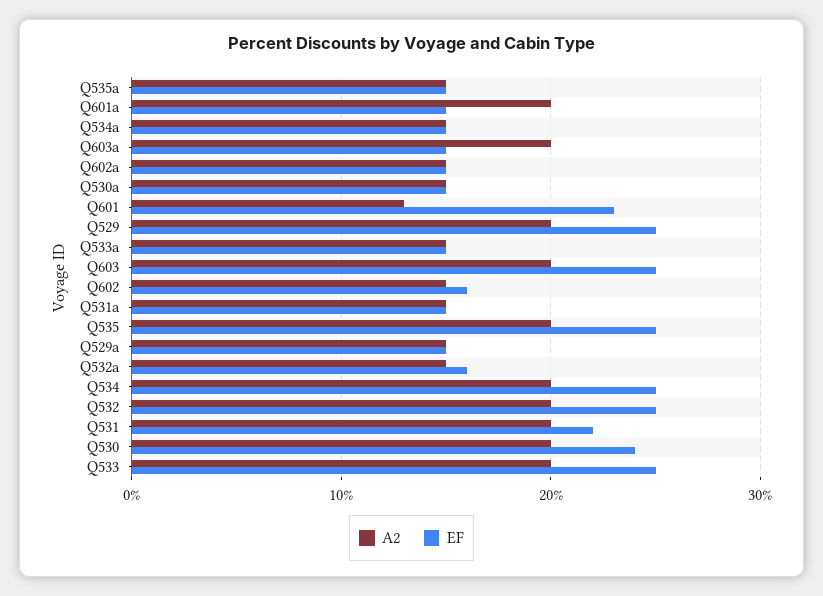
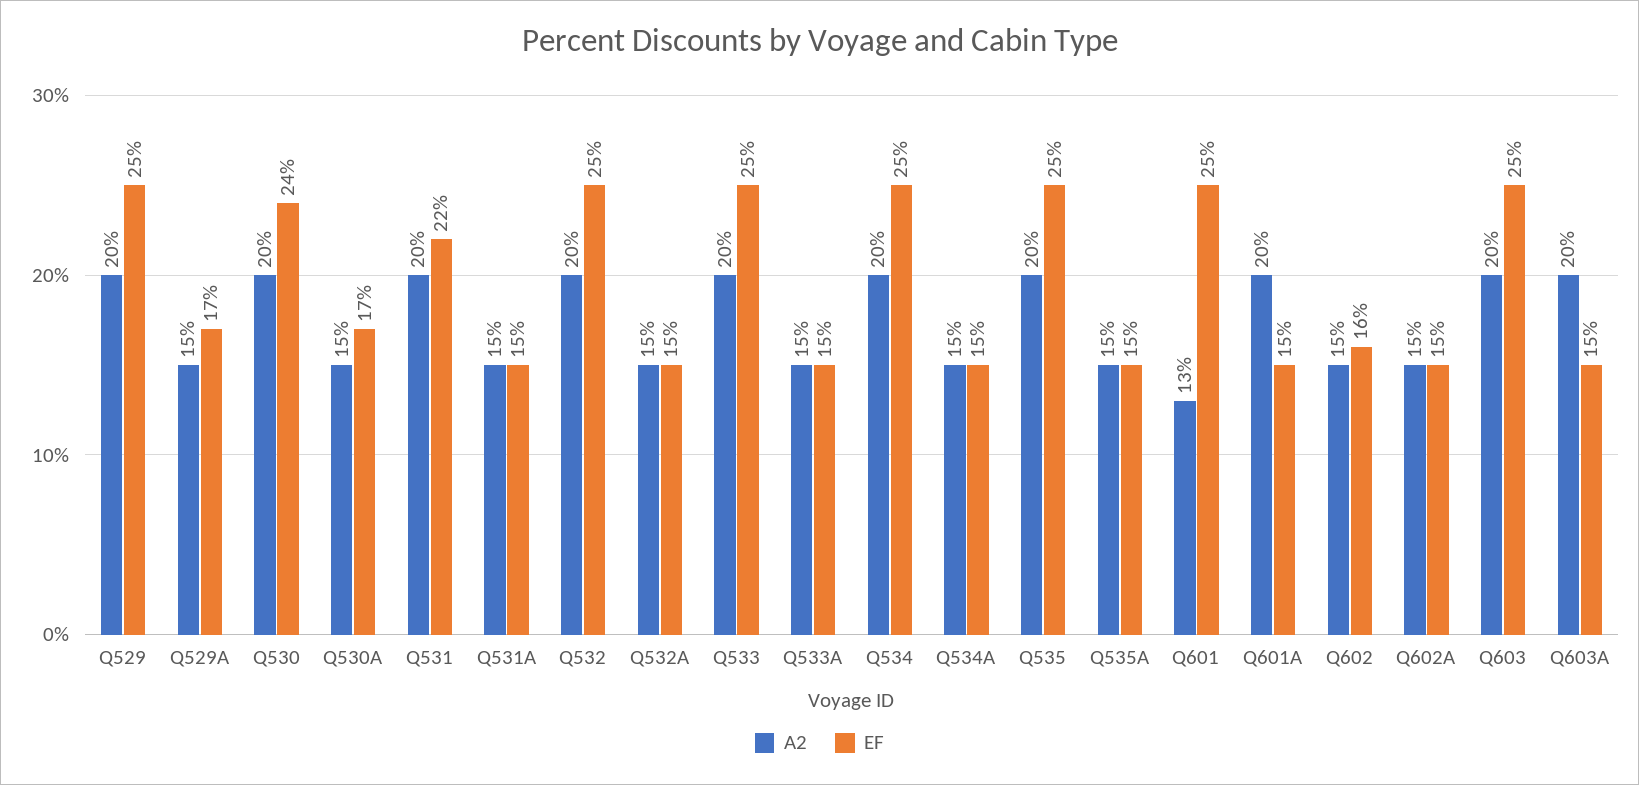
EF, Q530a: 15 -> 17
EF, Q601: 23 -> 25
EF, Q529a: 15 -> 17
EF, Q532a: 16 -> 15

